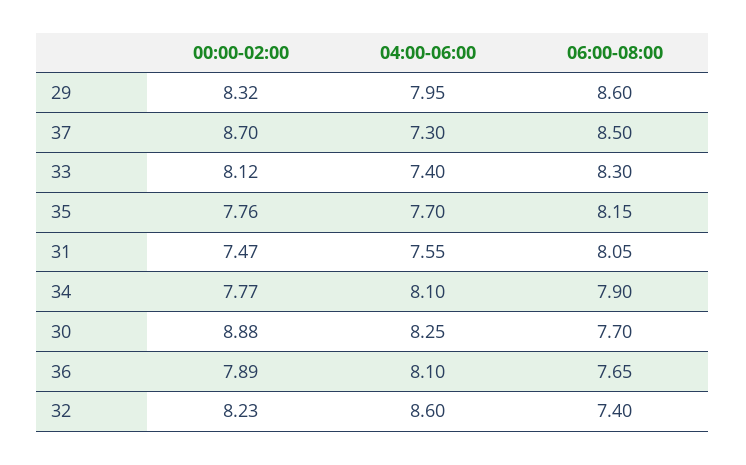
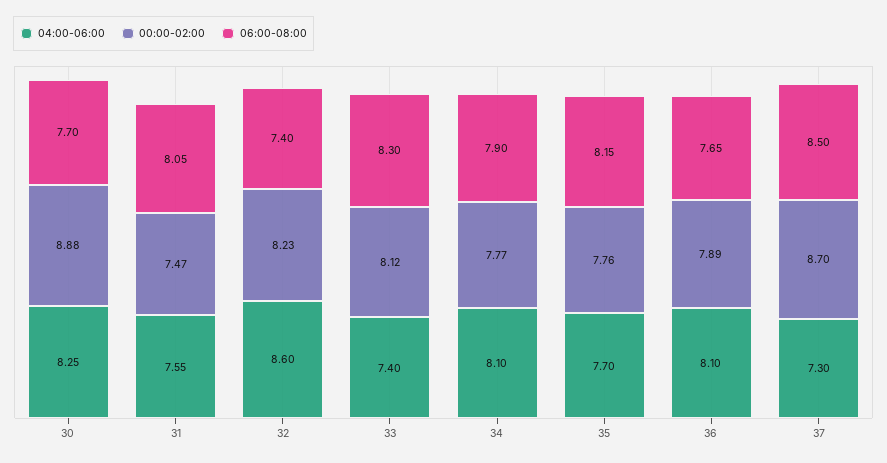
00:00-02:00, 29: 8.32 -> none
04:00-06:00, 29: 7.95 -> none
06:00-08:00, 29: 8.6 -> none

